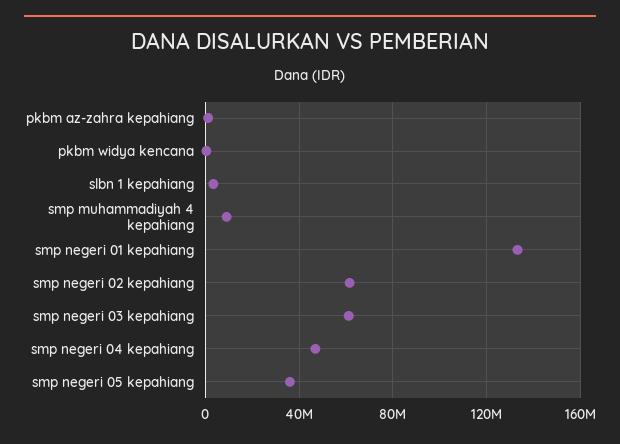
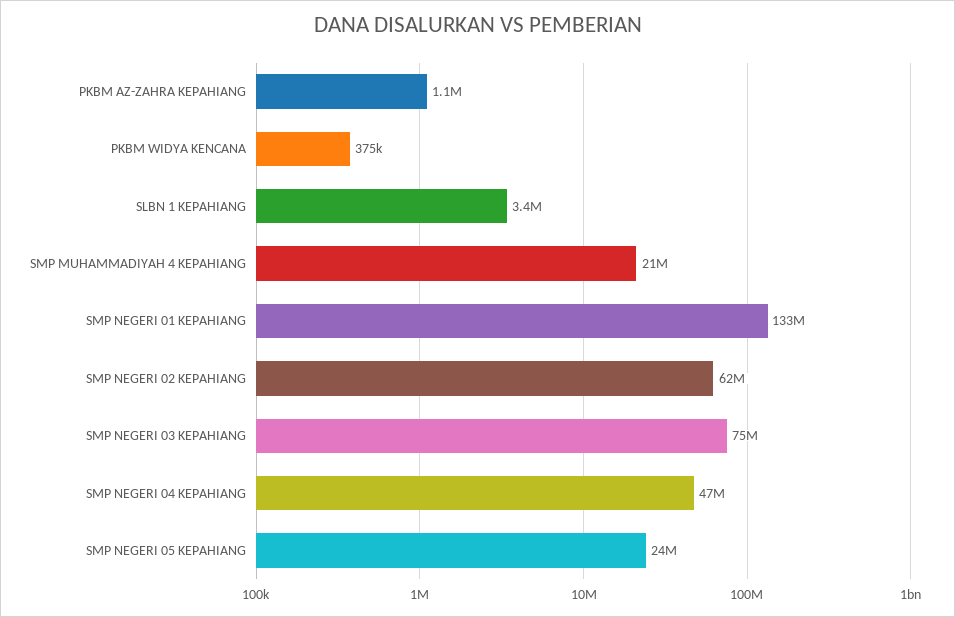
smp muhammadiyah 4 kepahiang: 10000000 -> 21000000
smp negeri 03 kepahiang: 60000000 -> 75000000
smp negeri 05 kepahiang: 35000000 -> 24000000

